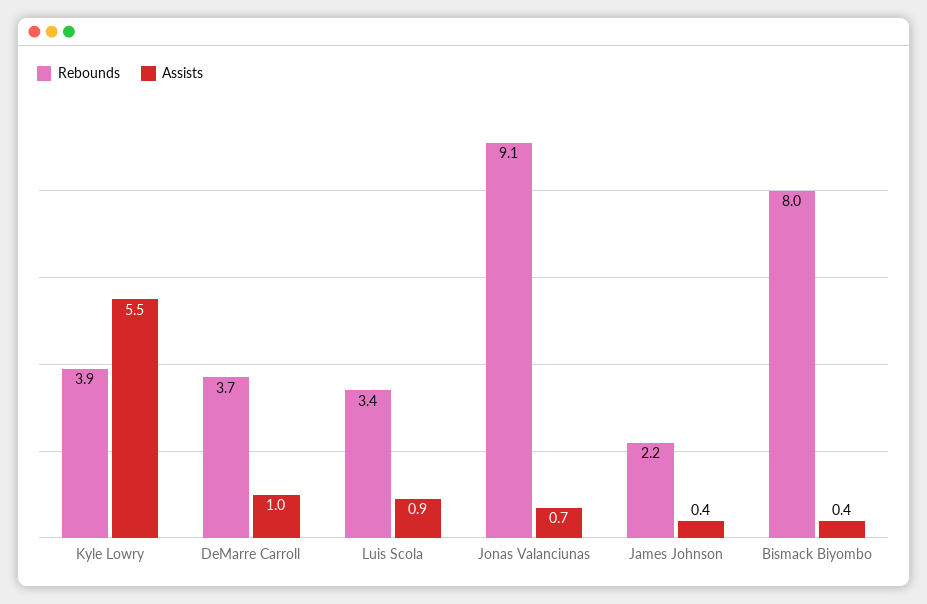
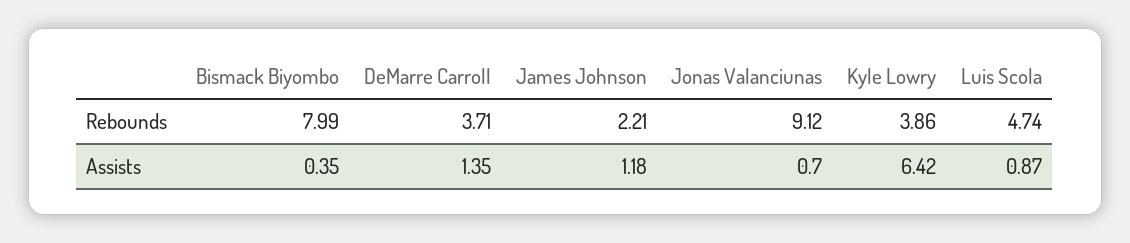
Assists, Kyle Lowry: 5.5 -> 6.42
Assists, DeMarre Carroll: 1 -> 1.35
Rebounds, Luis Scola: 3.4 -> 4.74
Assists, James Johnson: 0.4 -> 1.18

